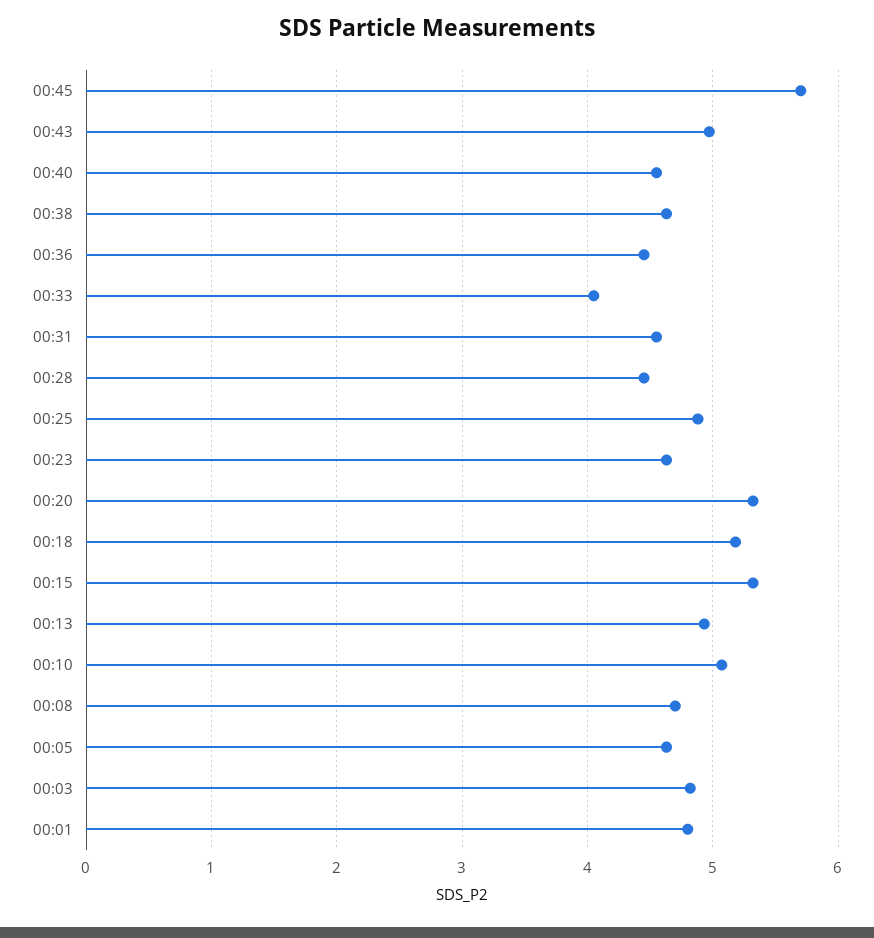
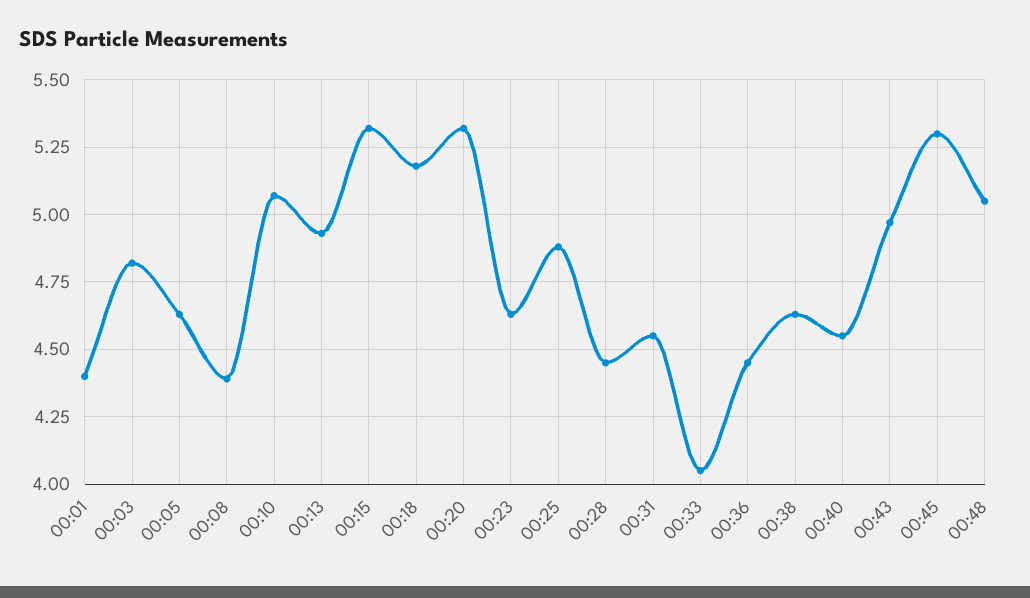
00:45: 5.7 -> 5.3
00:08: 4.7 -> 4.4
00:01: 4.8 -> 4.4
00:48: none -> 5.05

